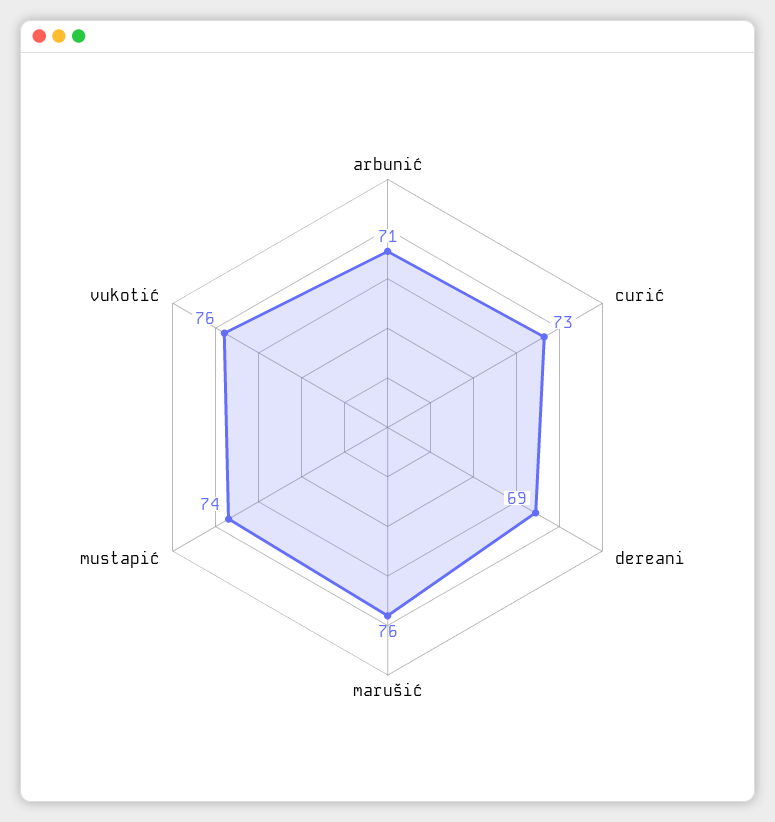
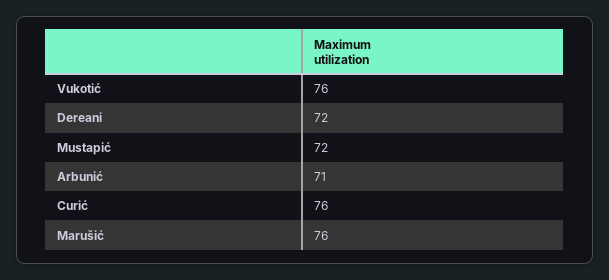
curić: 73 -> 76
dereani: 69 -> 72
mustapić: 74 -> 72

